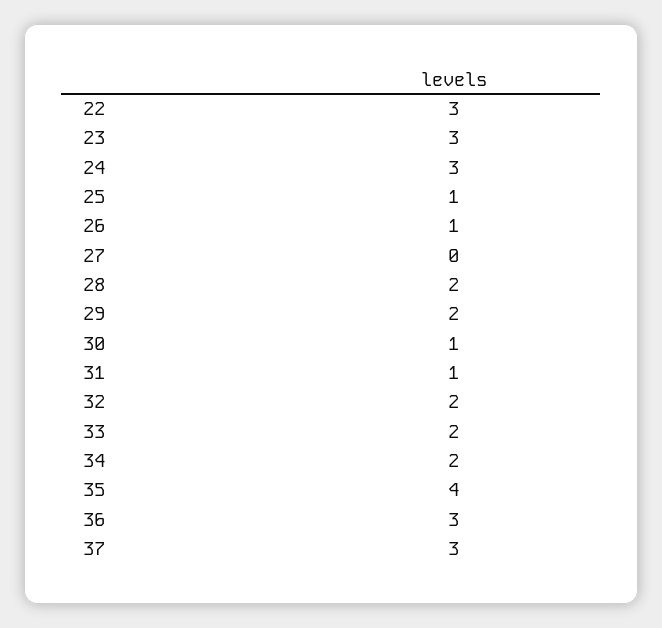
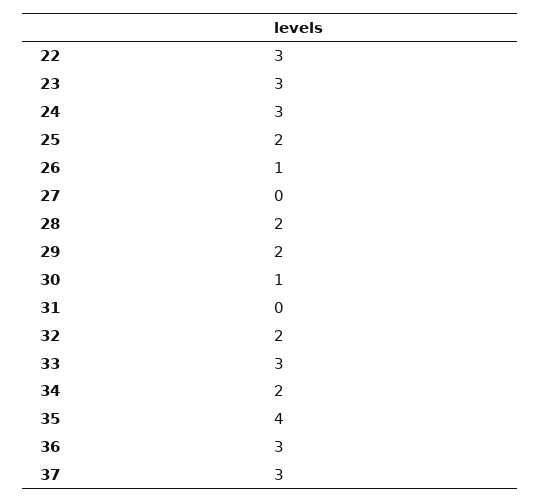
25: 1 -> 2
31: 1 -> 0
33: 2 -> 3

